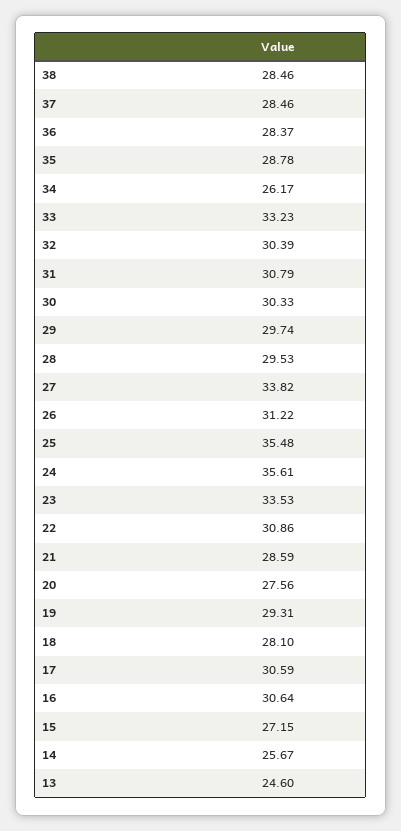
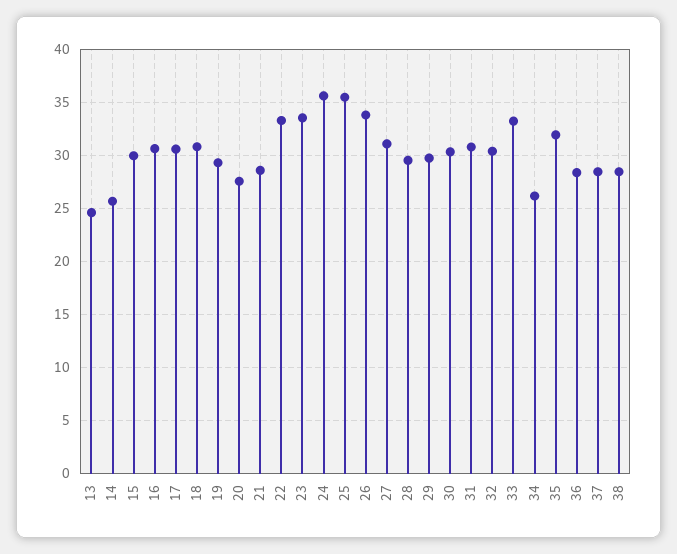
35: 28.78 -> 32
27: 33.82 -> 31
26: 31.22 -> 34
22: 30.86 -> 33
18: 28.1 -> 31
15: 27.15 -> 30

